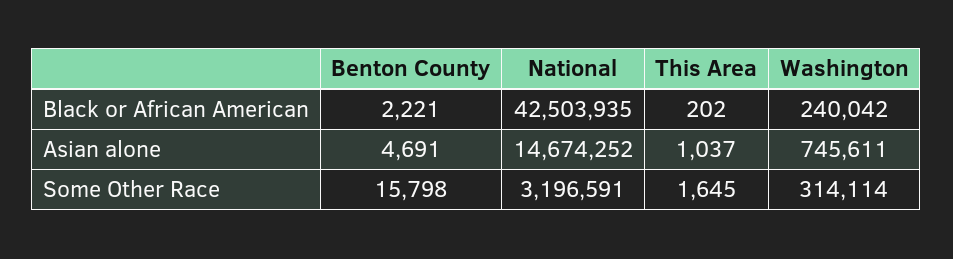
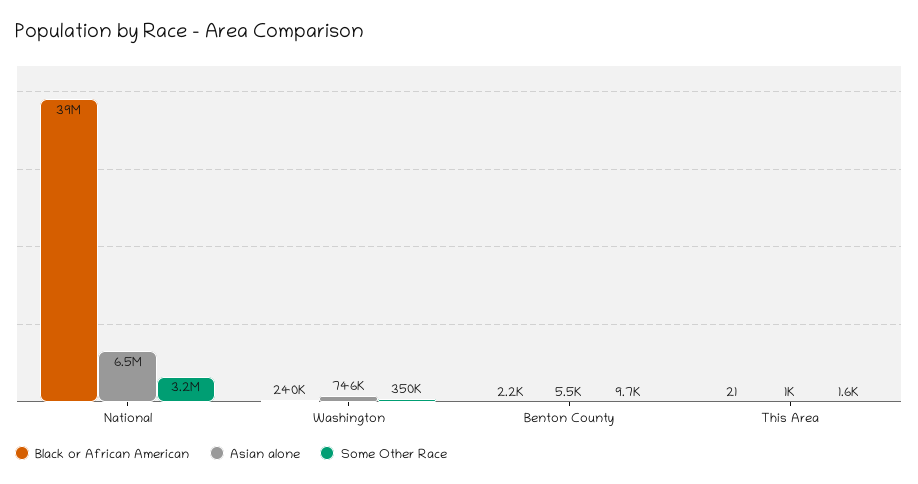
Black or African American, National: 42503935 -> 39000000
Black or African American, This Area: 202 -> 21
Asian alone, Benton County: 4691 -> 5500
Asian alone, National: 14674252 -> 6500000
Some Other Race, Benton County: 15798 -> 9700
Some Other Race, Washington: 314114 -> 350000

